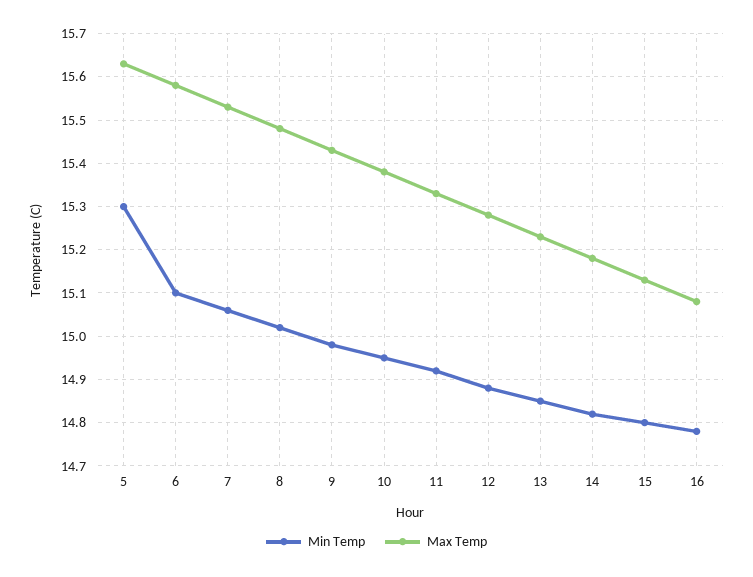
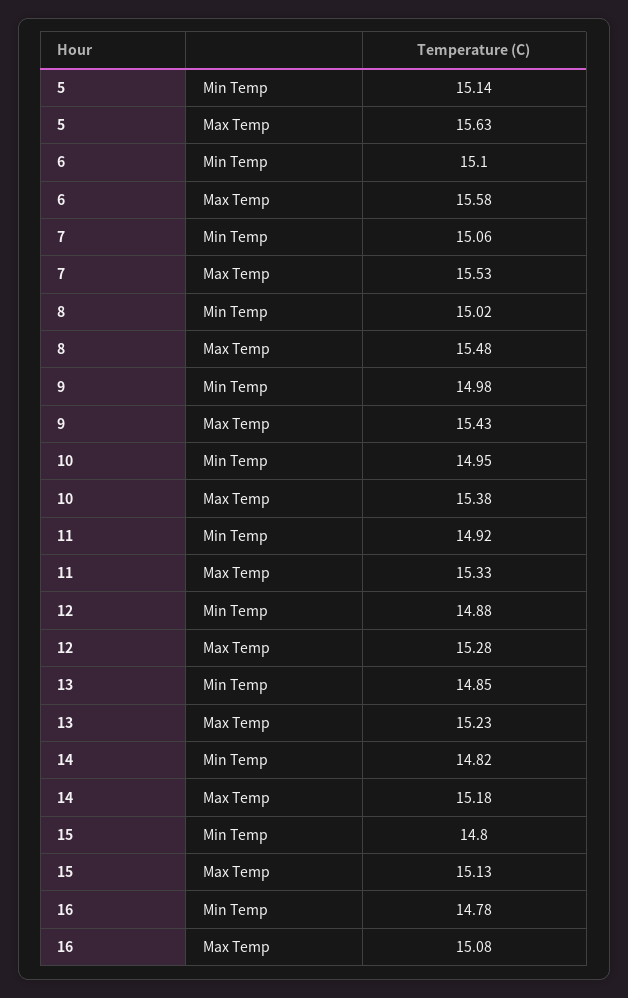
Min Temp, 5: 15.3 -> 15.14

